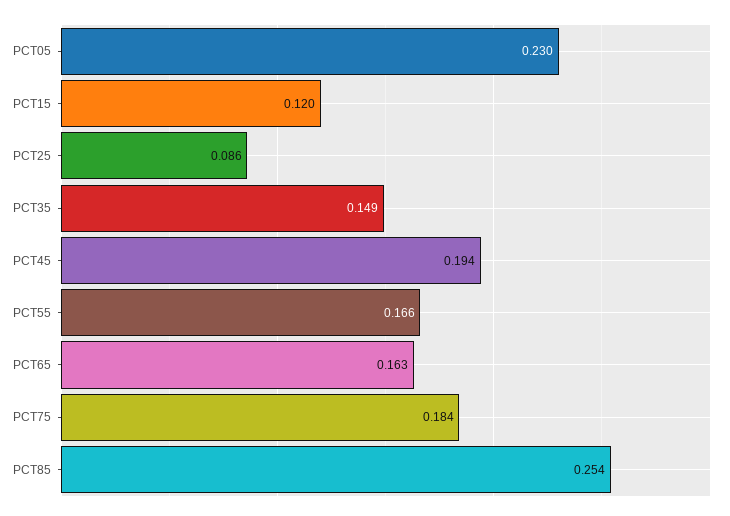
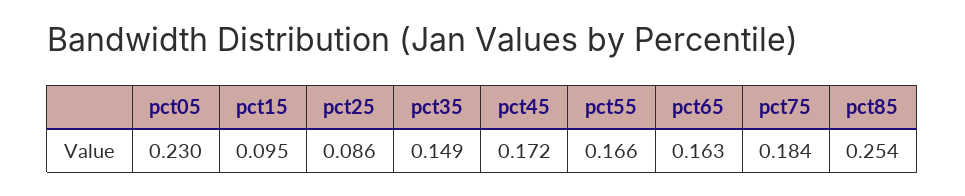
PCT15: 0.12 -> 0.095
PCT45: 0.194 -> 0.172

